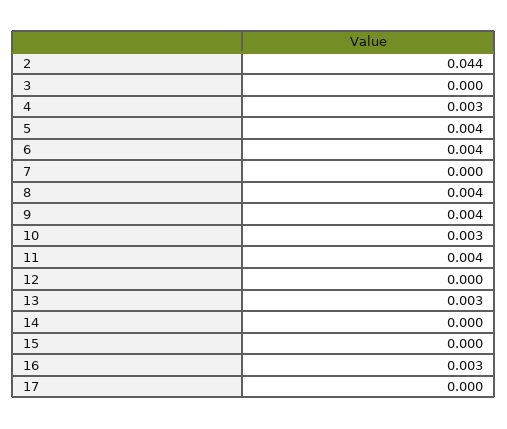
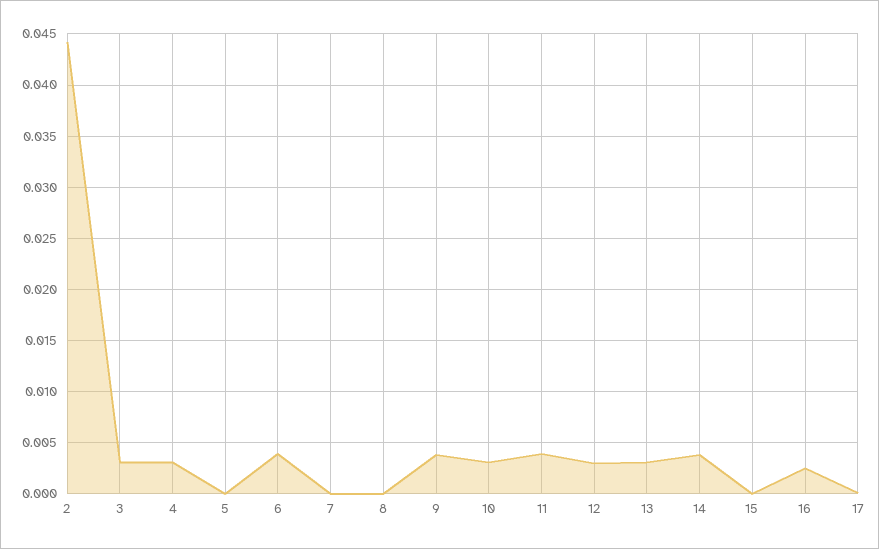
3: 0 -> 0.003
5: 0.004 -> 0
8: 0.004 -> 0
12: 0 -> 0.003
14: 0 -> 0.004

